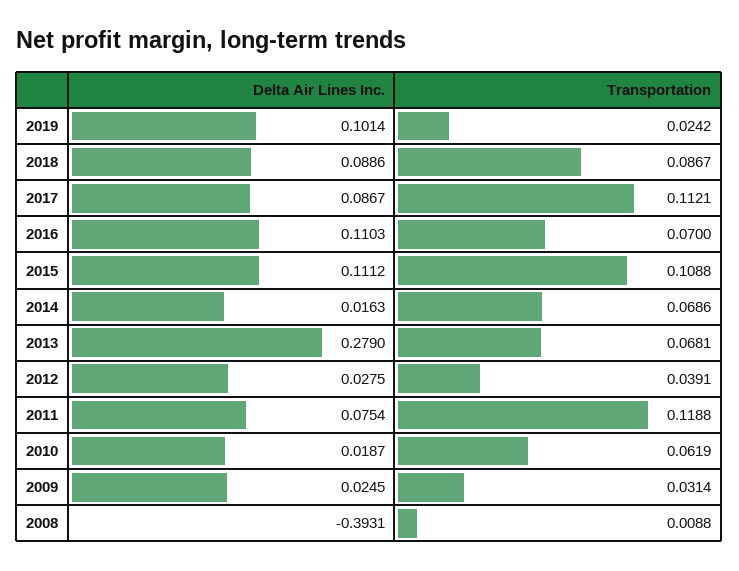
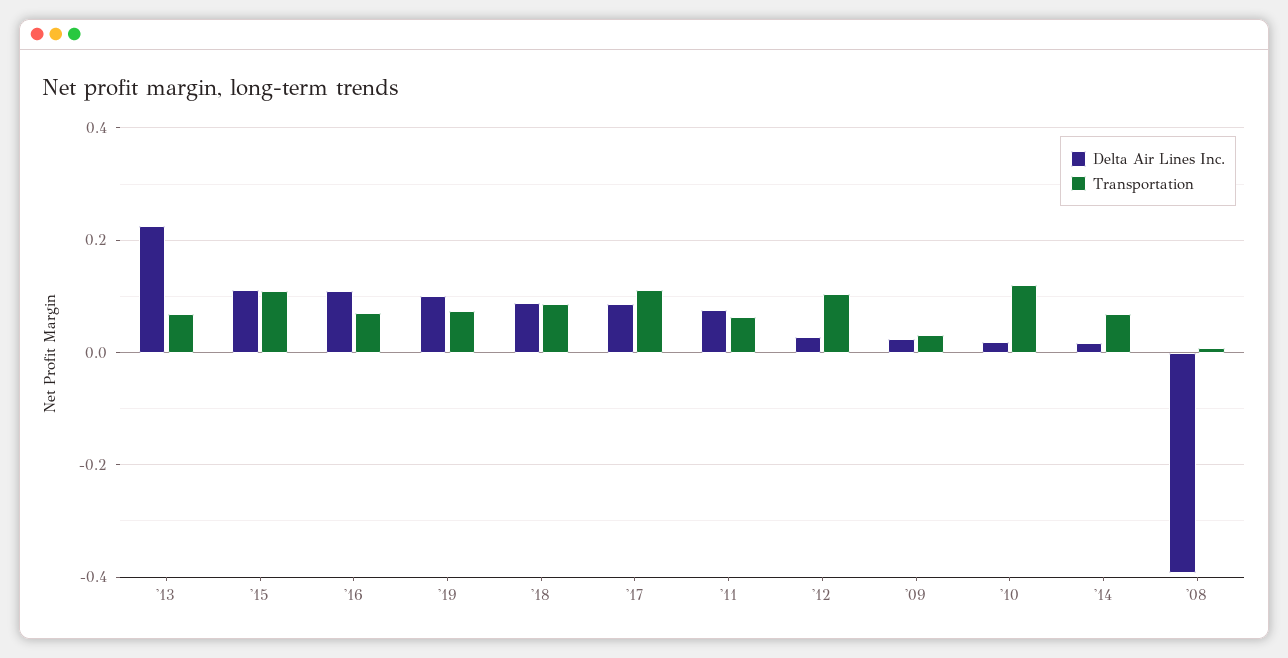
Transportation, 2019: 0.0242 -> 0.08
Delta Air Lines Inc., 2013: 0.279 -> 0.22
Transportation, 2012: 0.0391 -> 0.1
Transportation, 2011: 0.1188 -> 0.06
Transportation, 2010: 0.0619 -> 0.12

